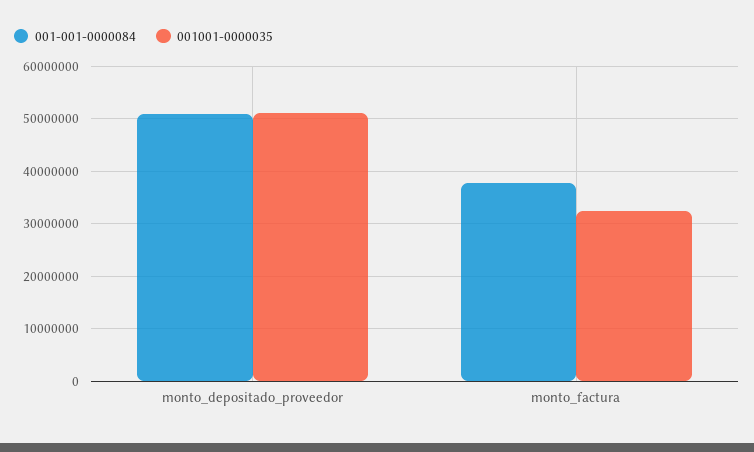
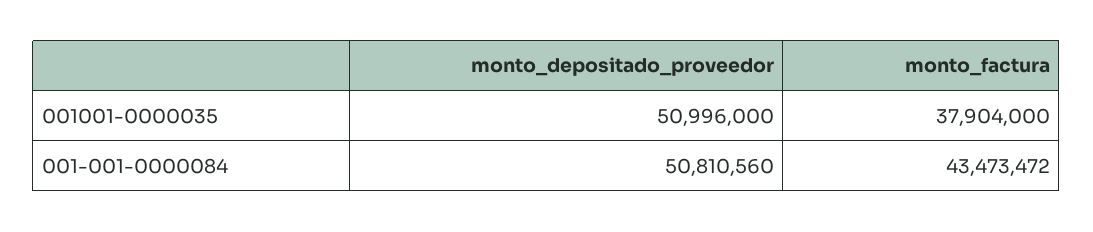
001-001-0000084, monto_factura: 38000000 -> 43473472
001001-0000035, monto_factura: 32000000 -> 37904000

